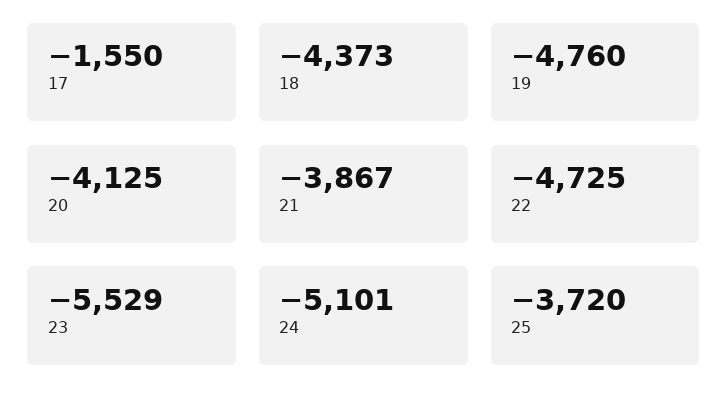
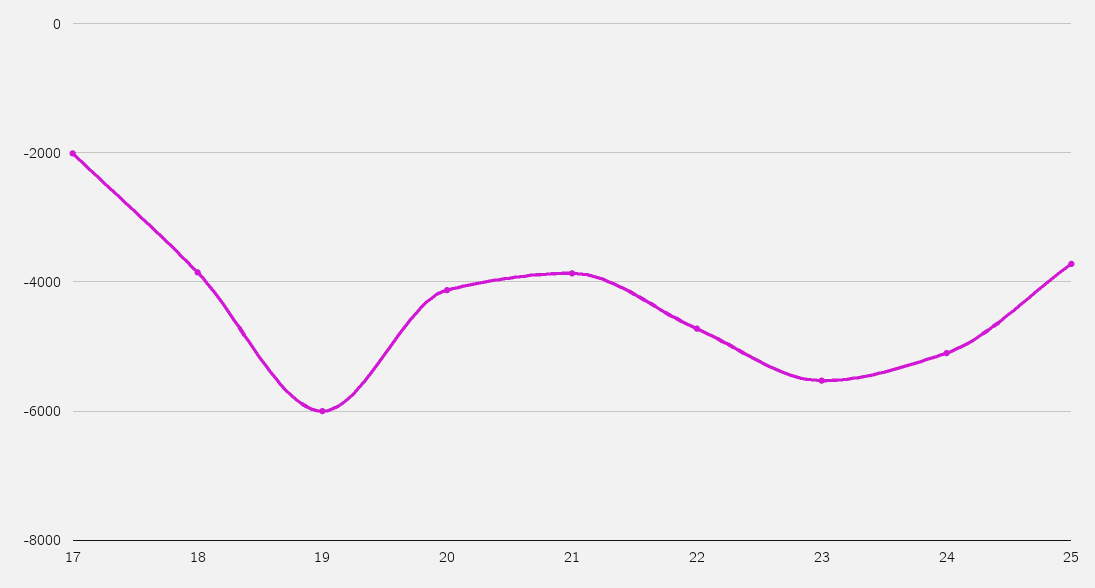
17: -1550 -> -2000
18: -4373 -> -3800
19: -4760 -> -6000

